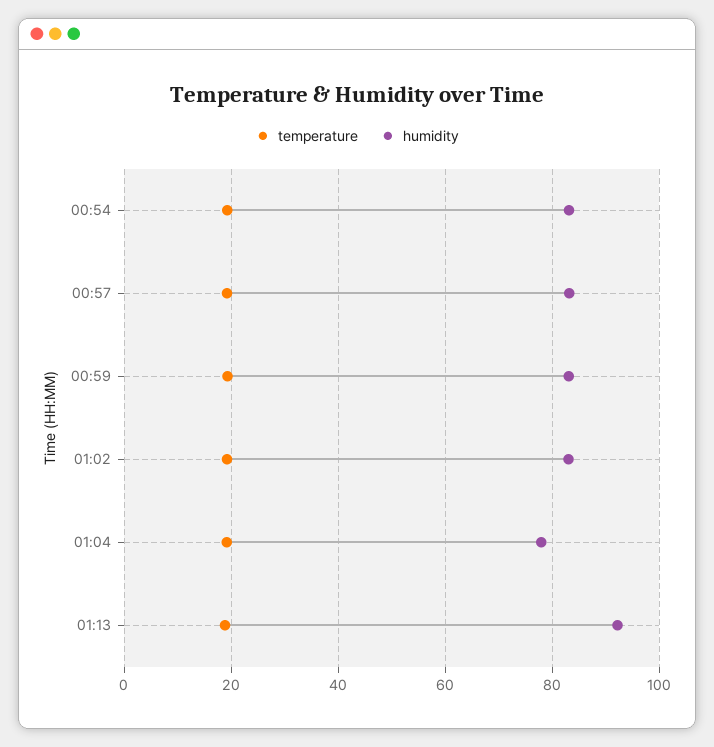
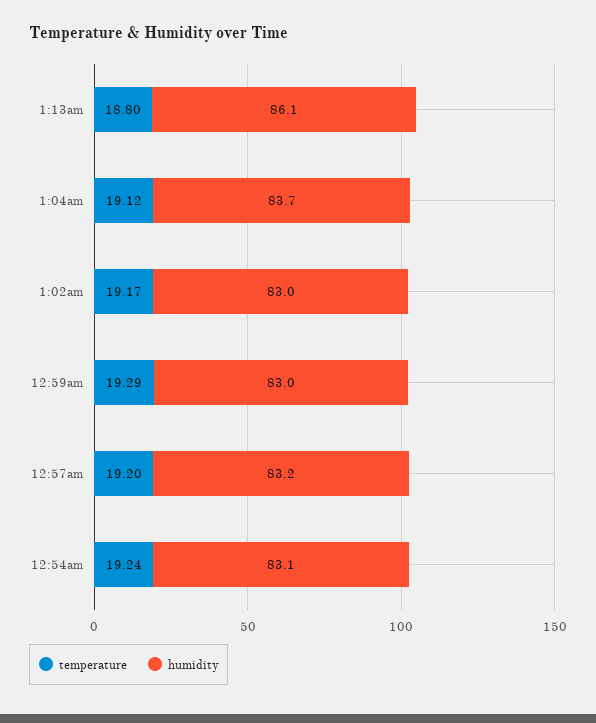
humidity, 01:04: 78 -> 83.7
humidity, 01:13: 92 -> 86.1

